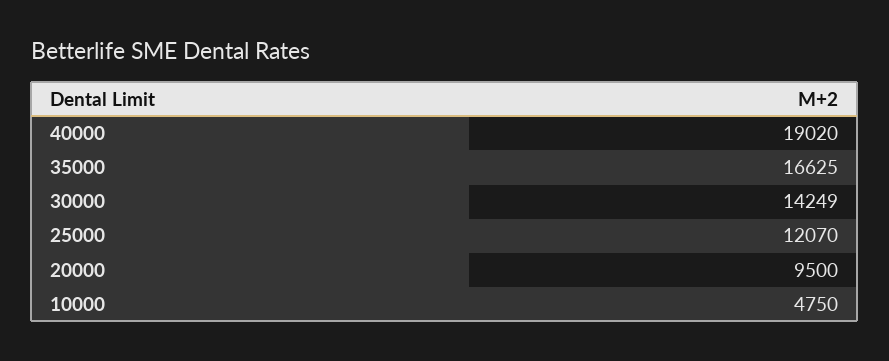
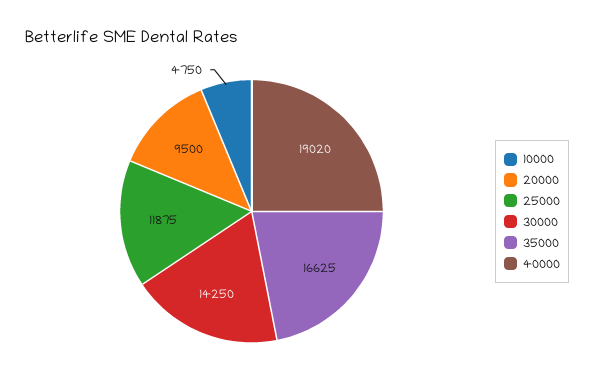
30000: 14249 -> 14250
25000: 12070 -> 11875

